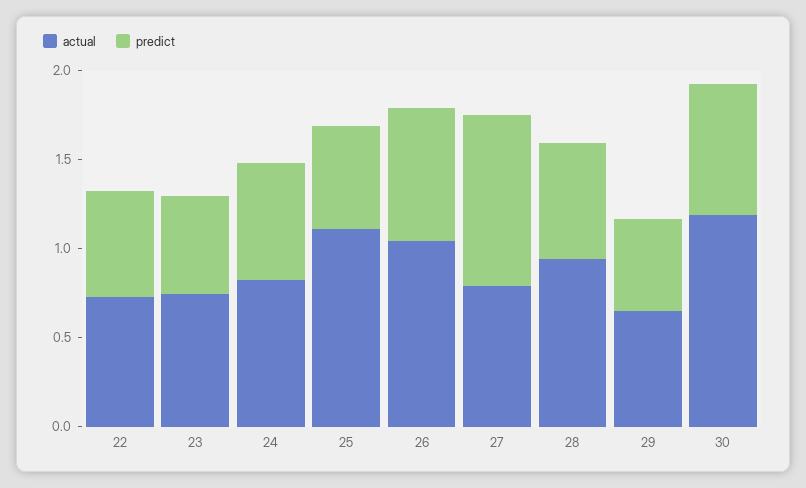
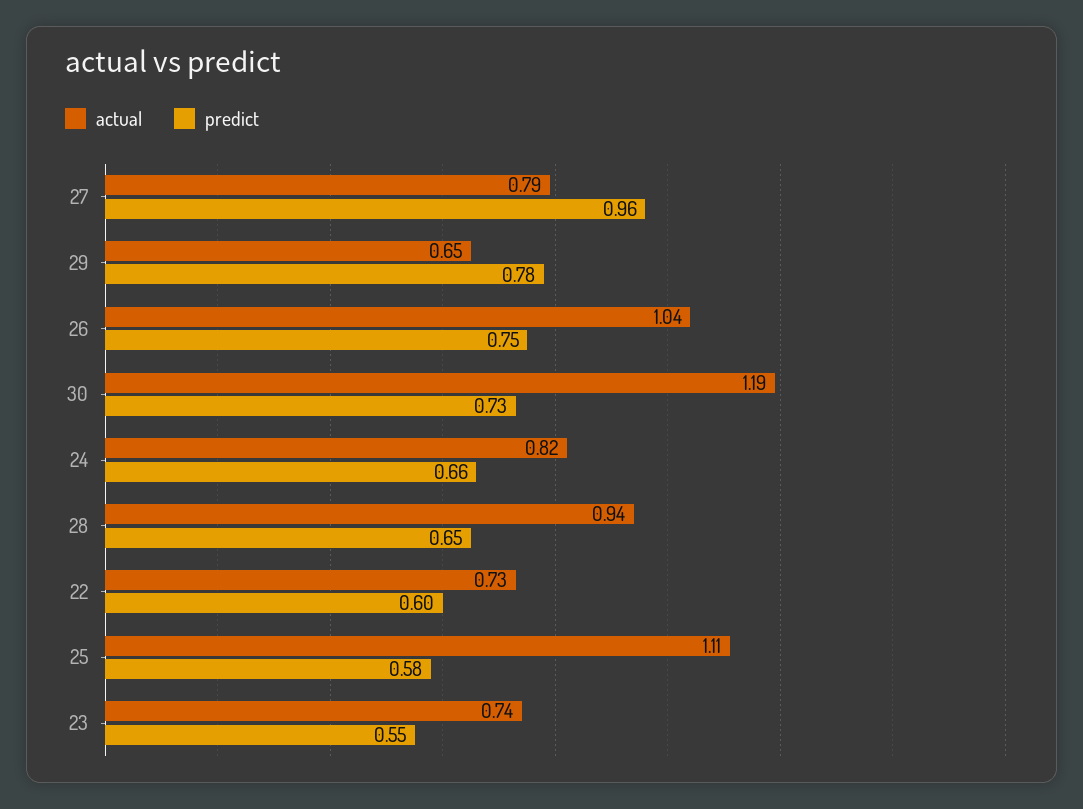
predict, 29: 0.5 -> 0.78

